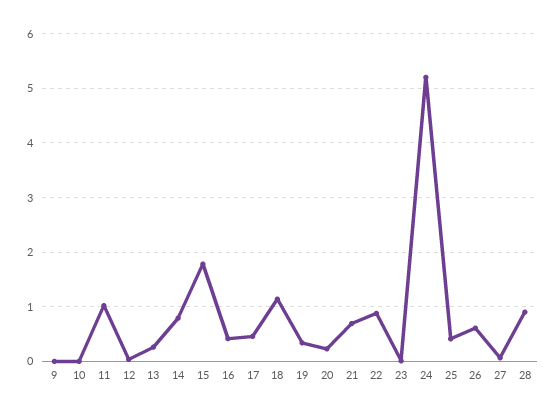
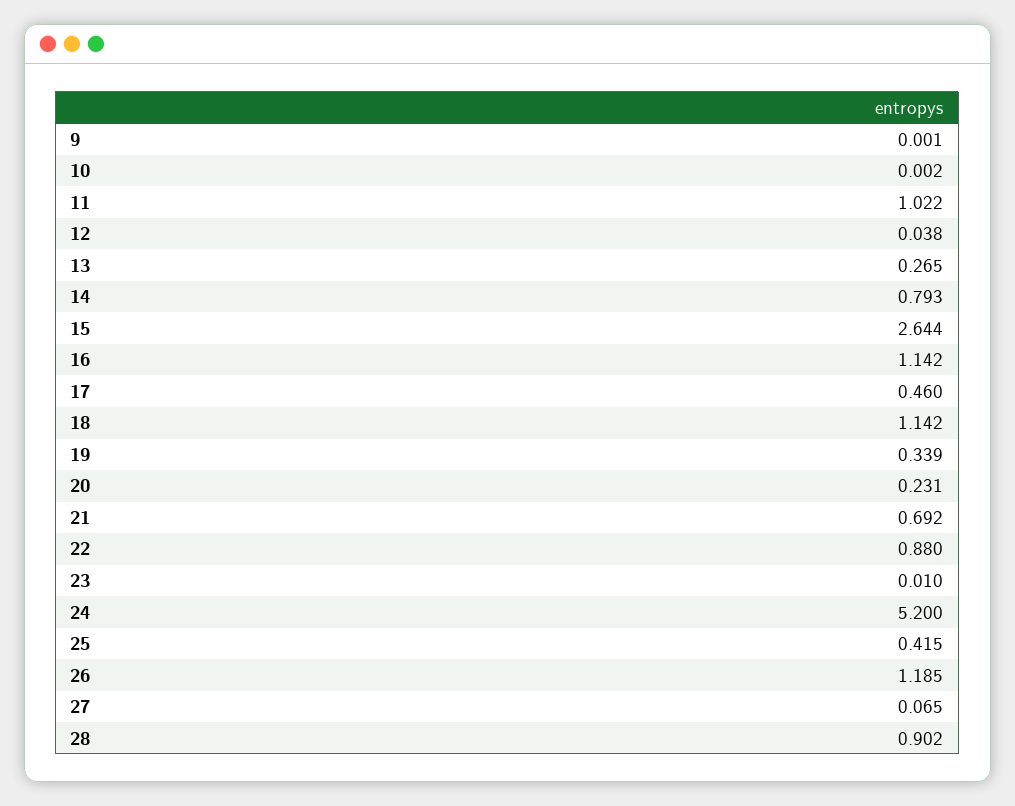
15: 1.8 -> 2.644
16: 0.4 -> 1.142
26: 0.6 -> 1.185

